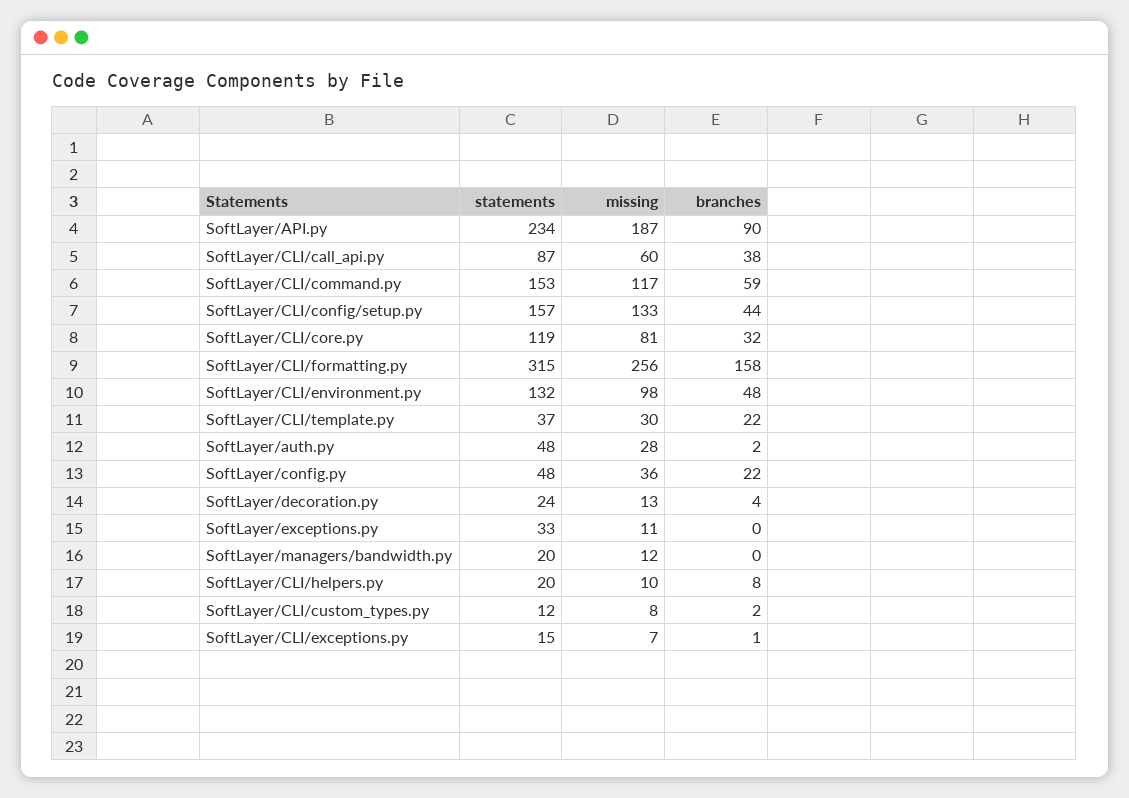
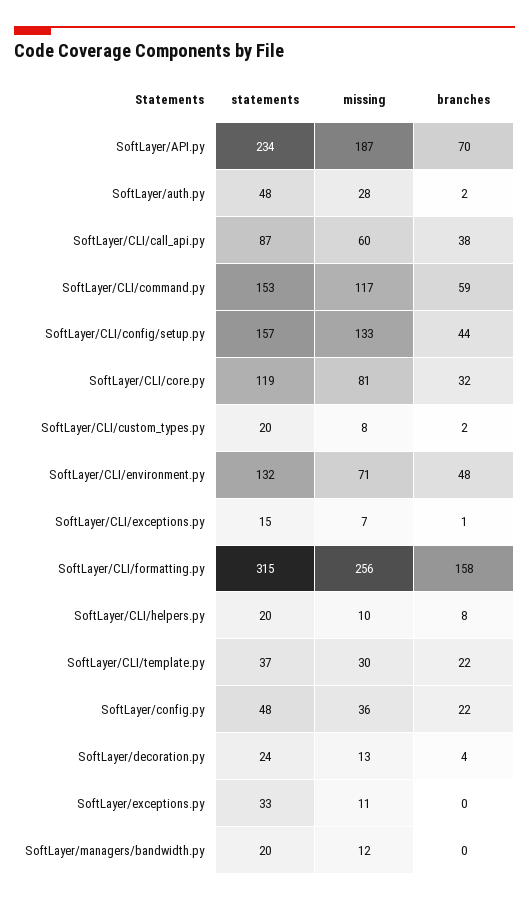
branches, SoftLayer/API.py: 90 -> 70
missing, SoftLayer/CLI/environment.py: 98 -> 71
statements, SoftLayer/CLI/custom_types.py: 12 -> 20

